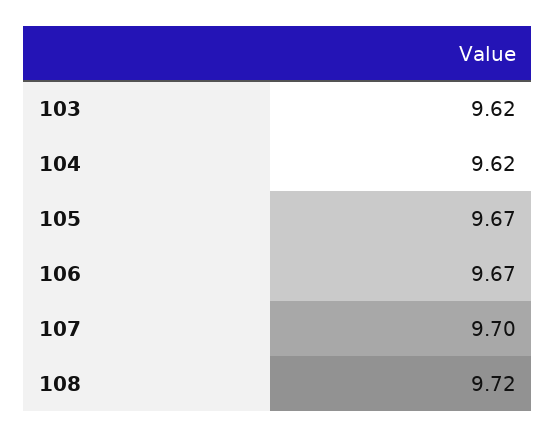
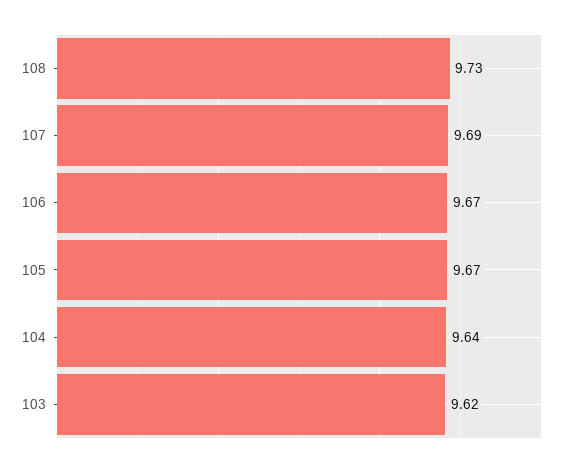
104: 9.62 -> 9.64
107: 9.7 -> 9.69
108: 9.72 -> 9.73

